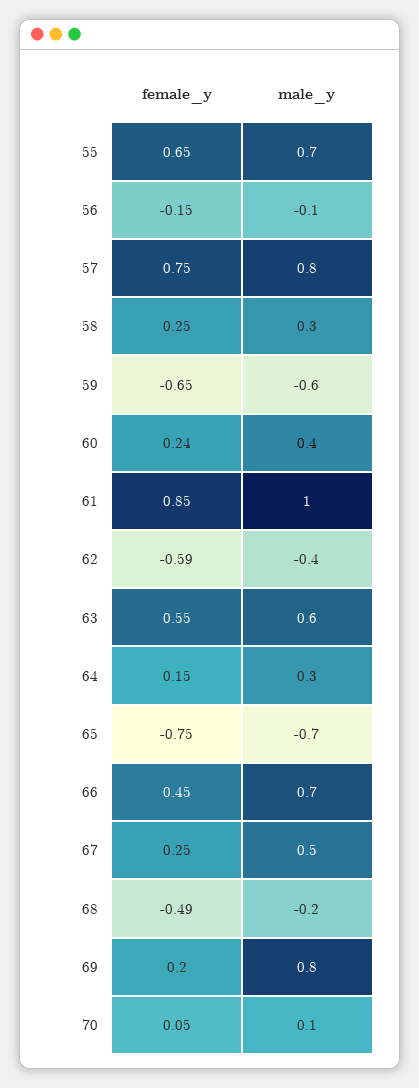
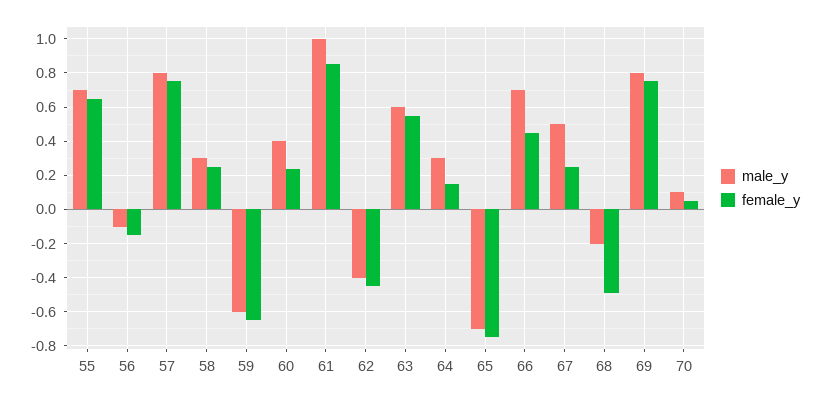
female_y, 62: -0.59 -> -0.45
female_y, 69: 0.2 -> 0.75

